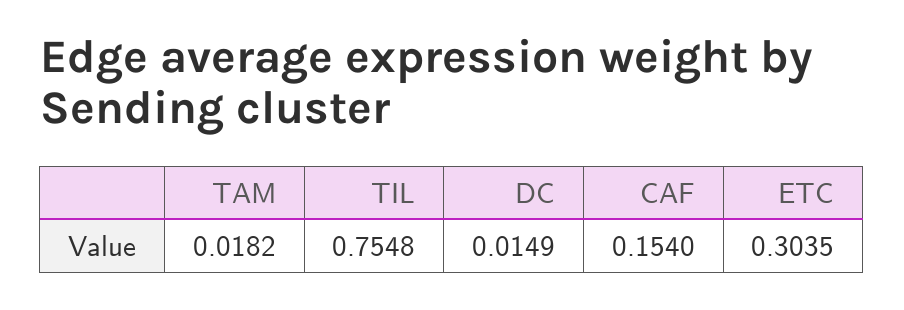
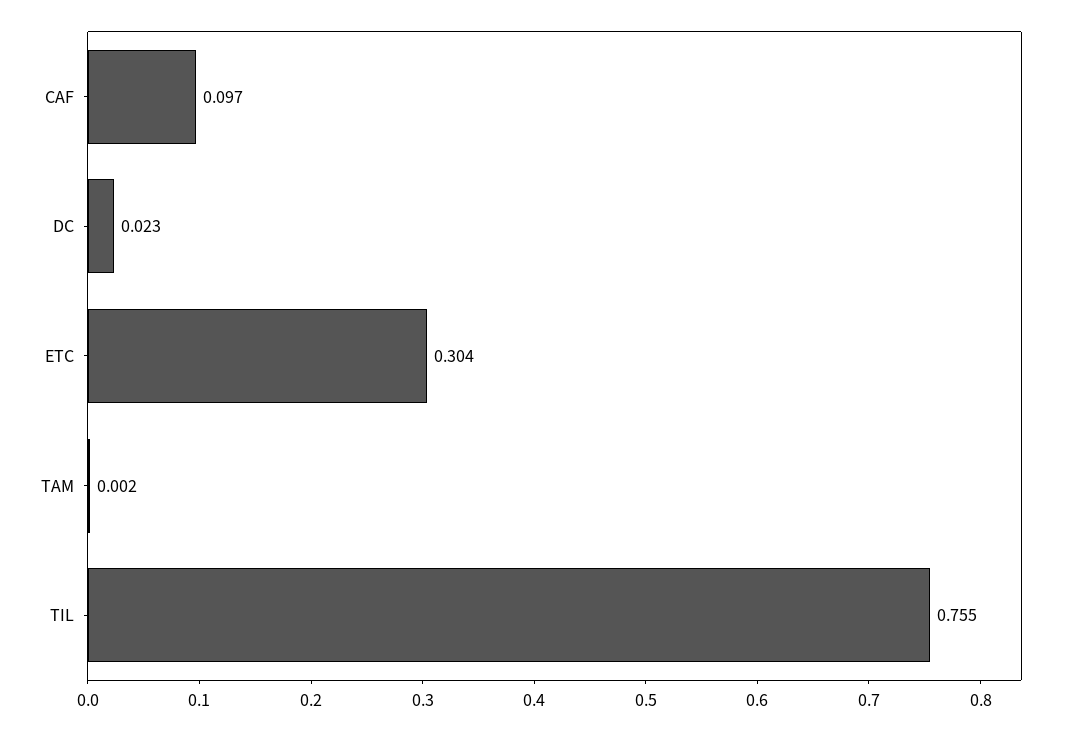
TAM: 0.0182 -> 0.002
DC: 0.0149 -> 0.023
CAF: 0.154 -> 0.097

